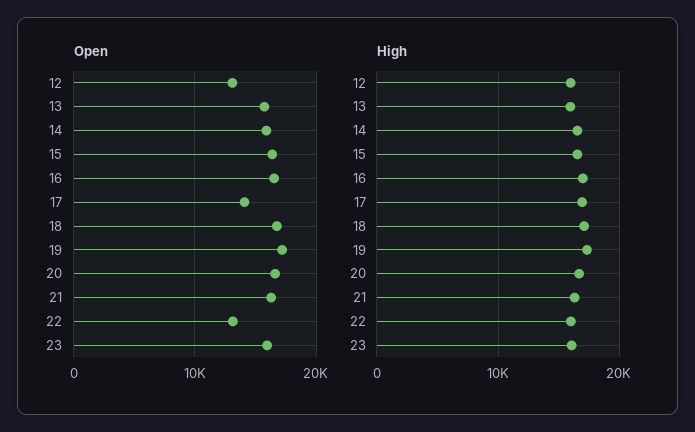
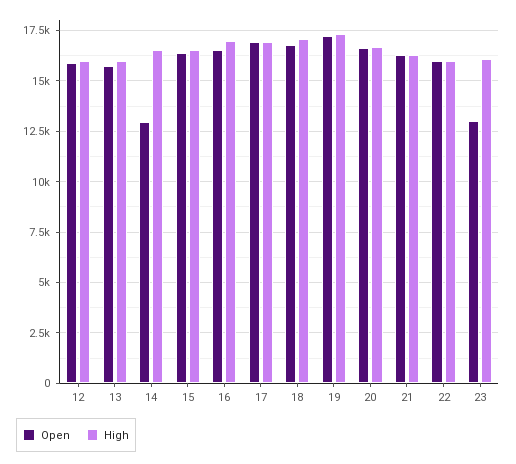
Open, 12: 13000 -> 16000
Open, 14: 16000 -> 13000
Open, 17: 14000 -> 17000
Open, 22: 13000 -> 16000
Open, 23: 16000 -> 13000

